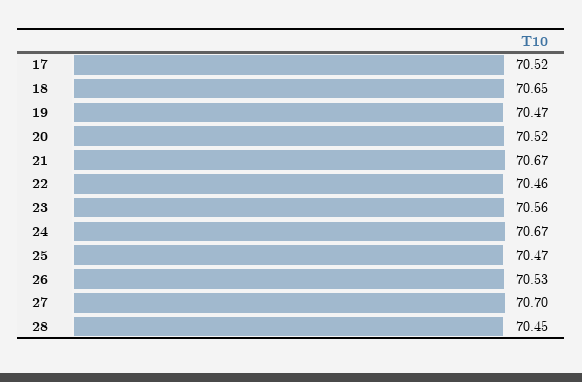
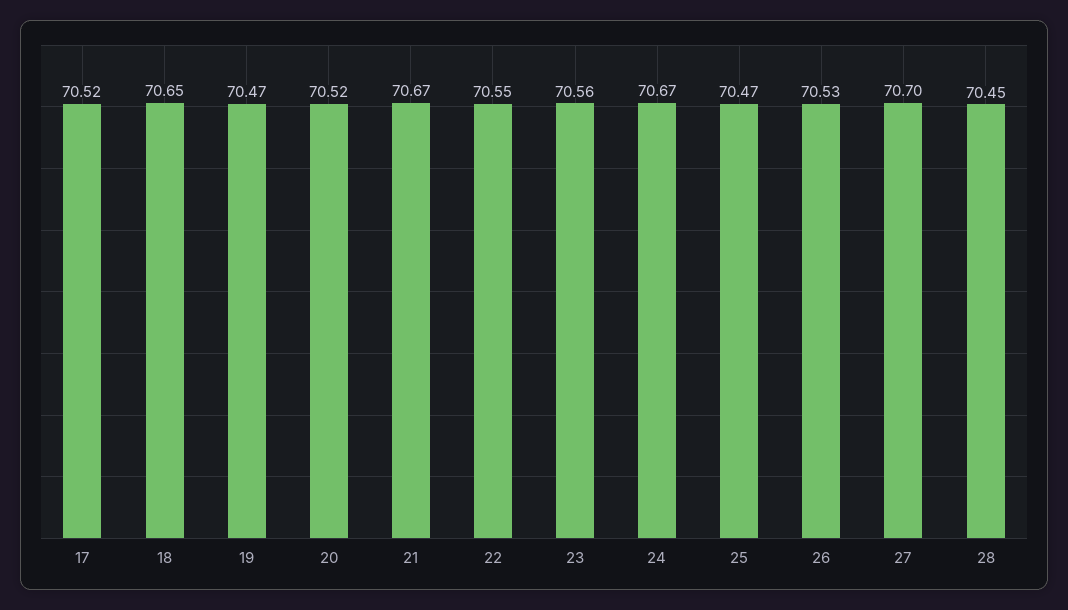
22: 70.46 -> 70.55

